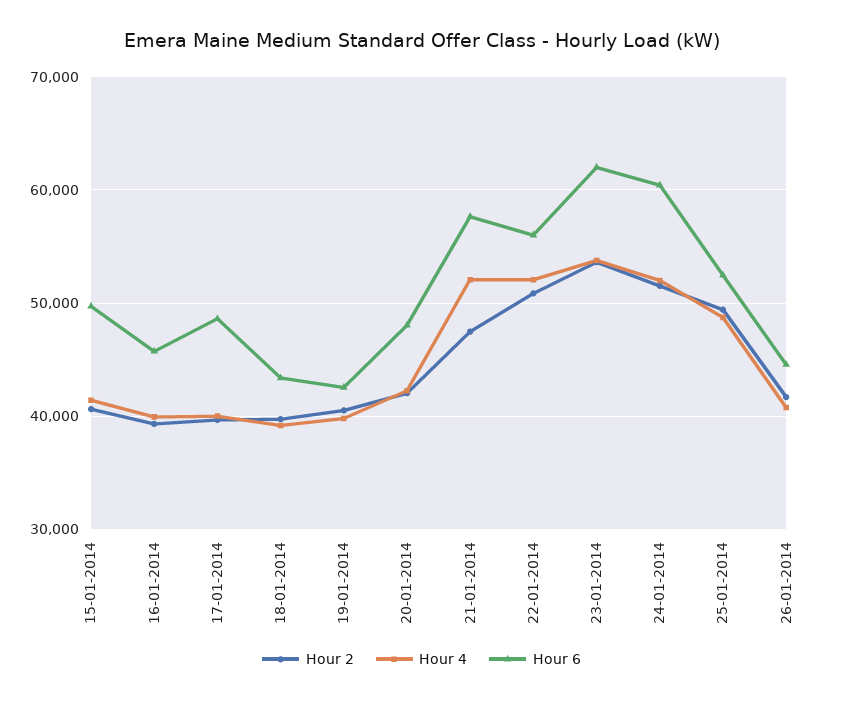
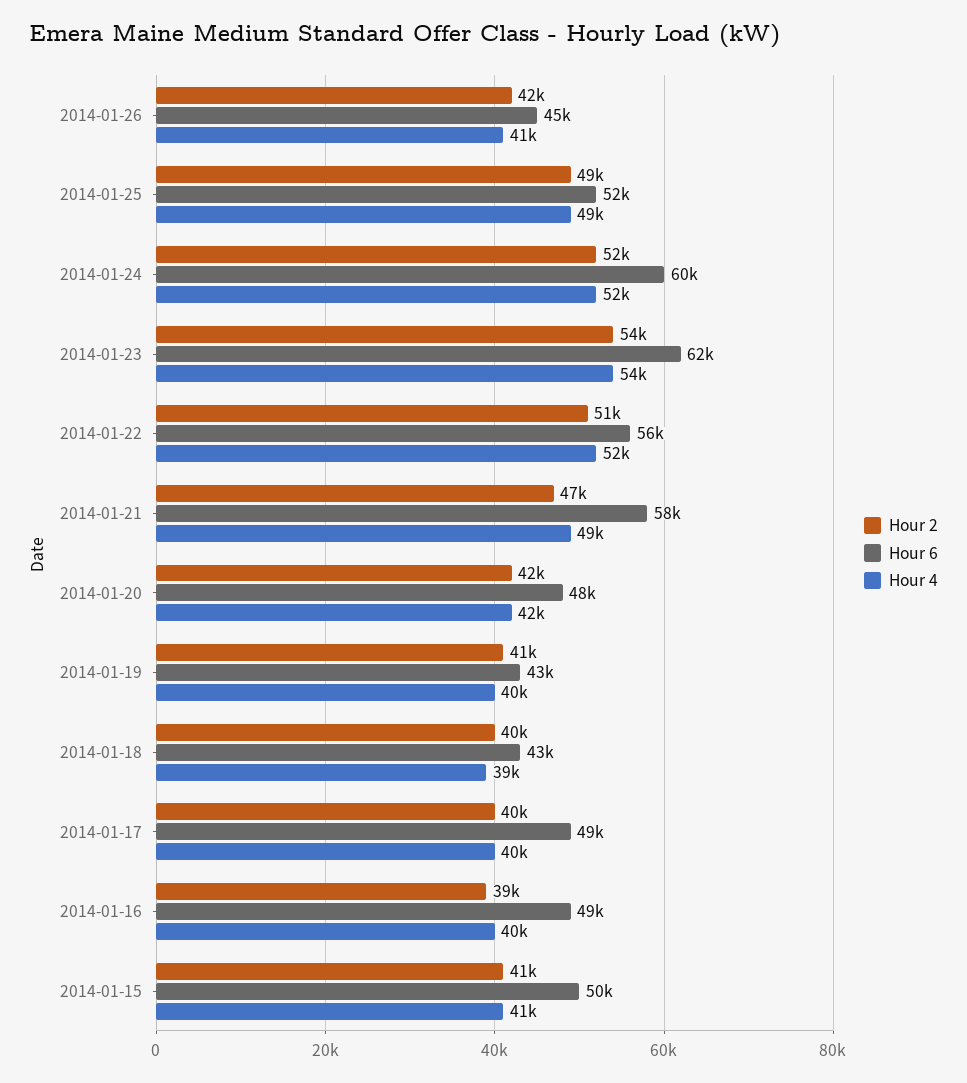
Hour 6, 16-01-2014: 46000 -> 49000
Hour 4, 21-01-2014: 52000 -> 49000

